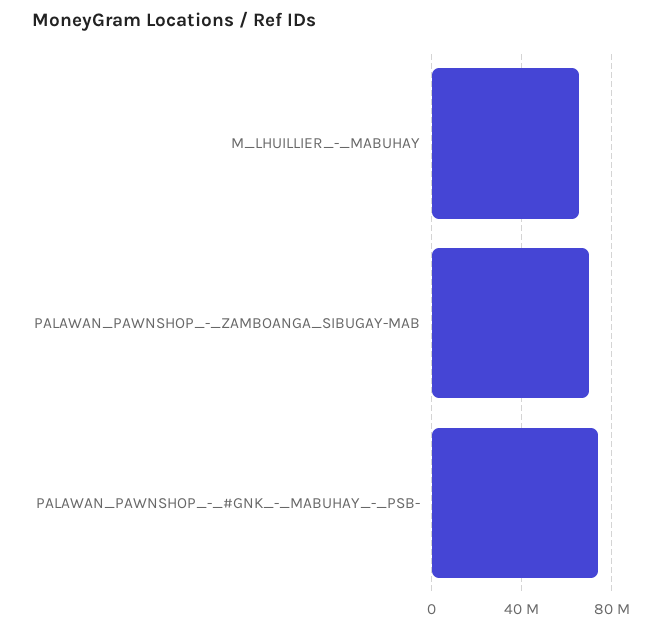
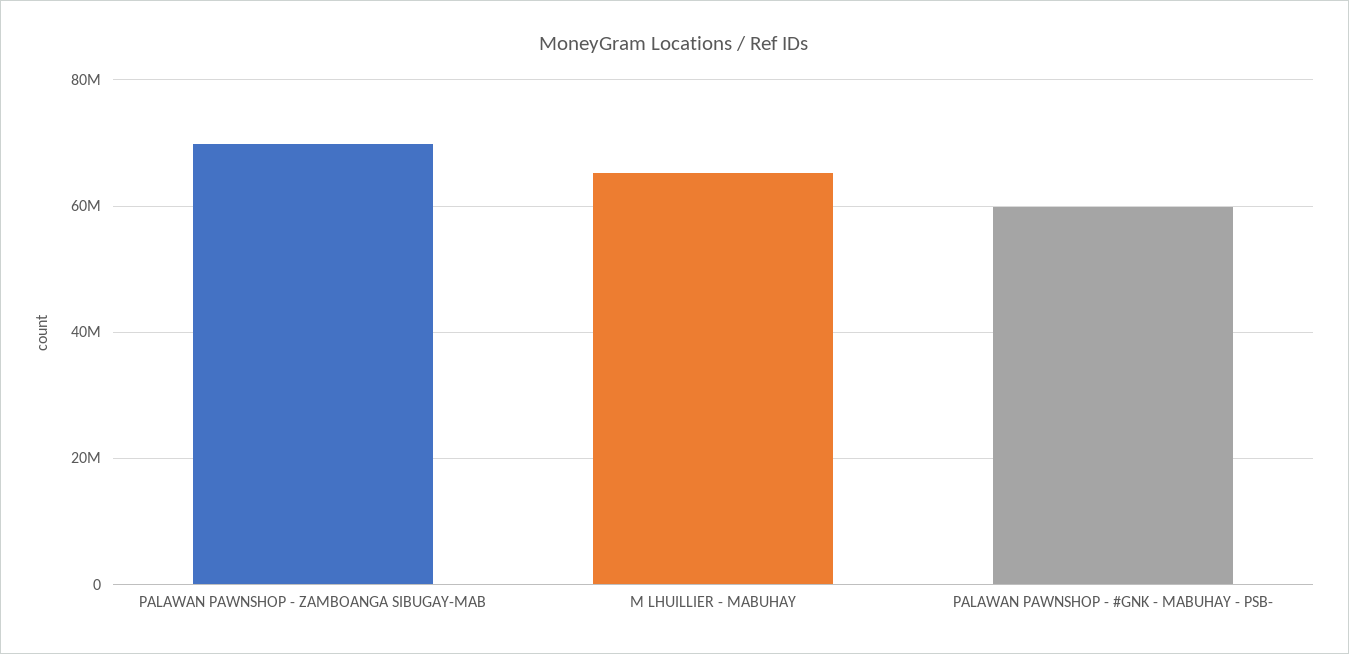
PALAWAN_PAWNSHOP_-_#GNK_-_MABUHAY_-_PSB-: 75000000 -> 60000000

